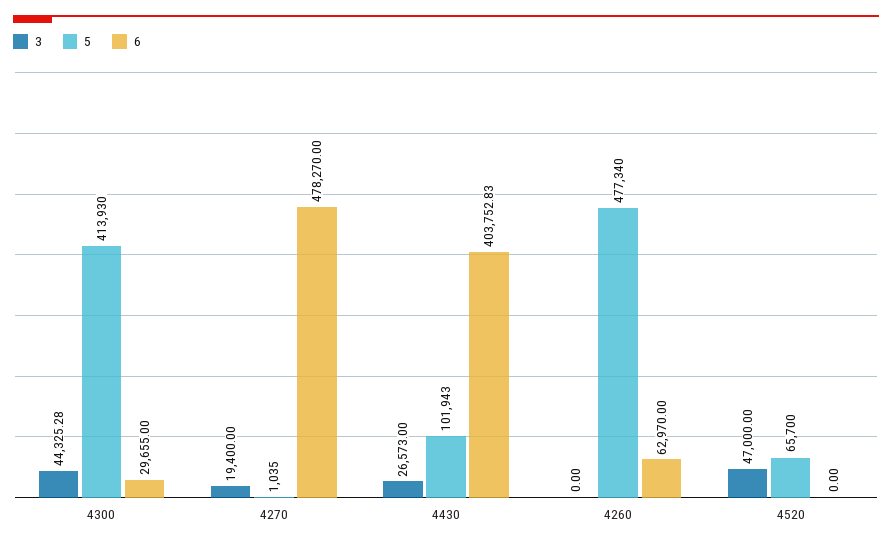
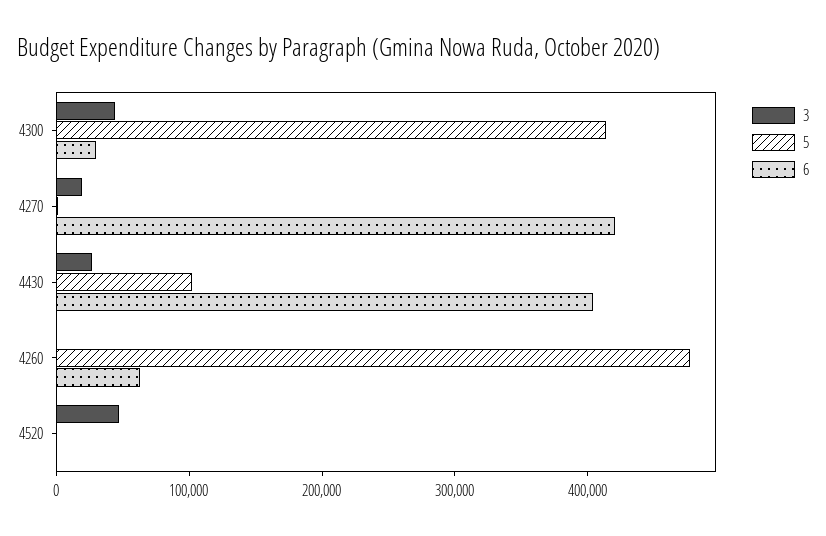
6, 4270: 478270 -> 420000
5, 4520: 65700 -> 0

